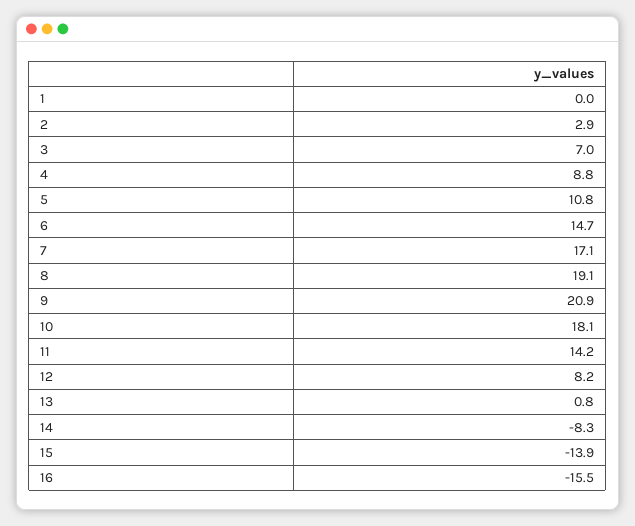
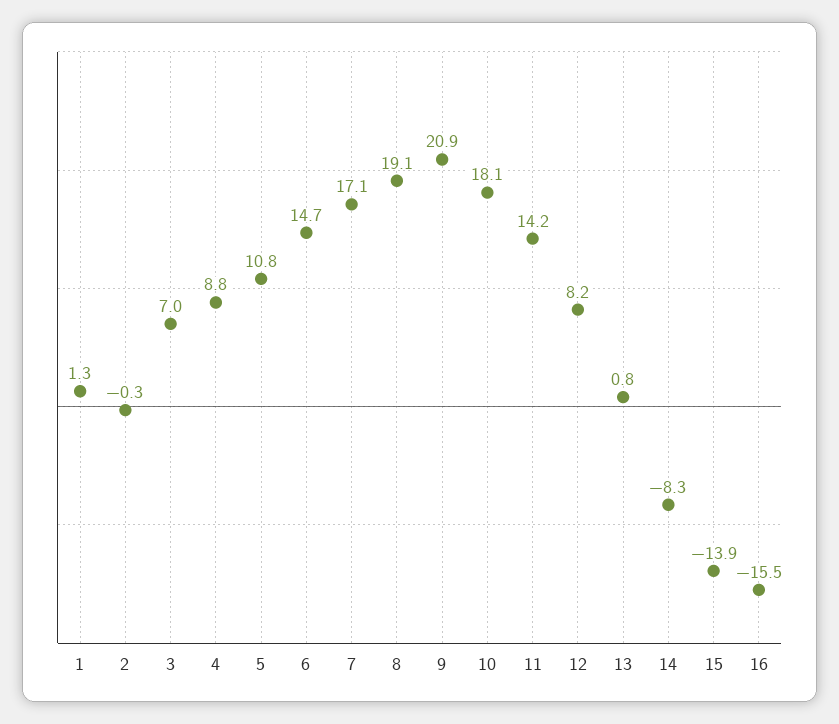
1: 0 -> 1.3
2: 2.9 -> -0.3

